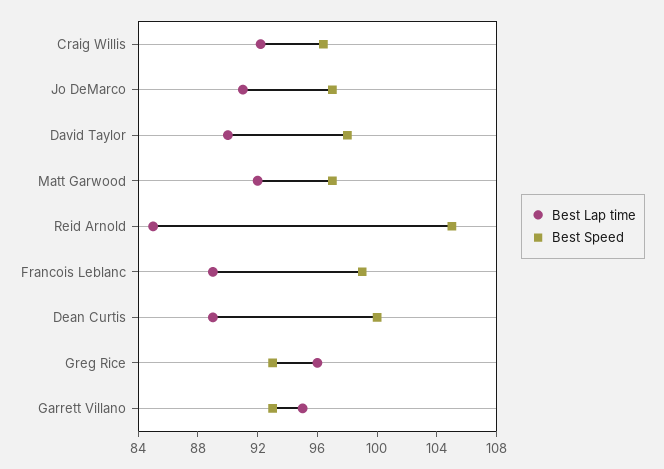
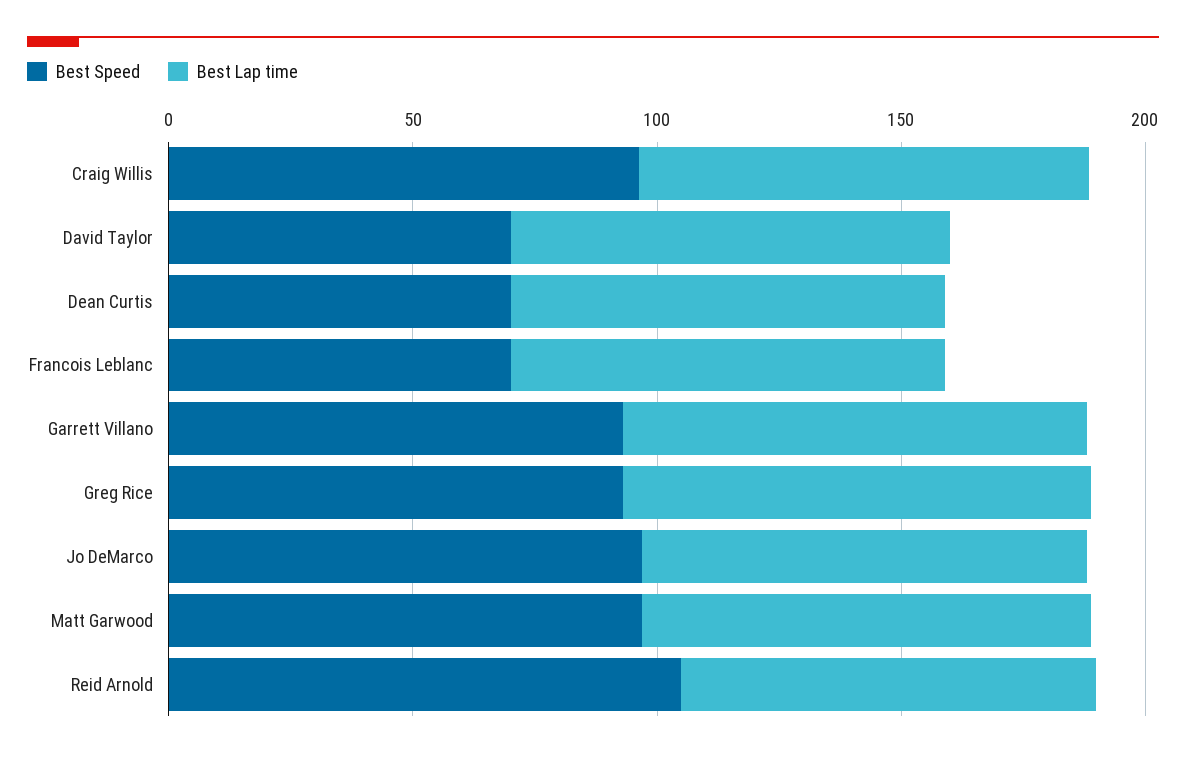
Best Speed, David Taylor: 98 -> 70
Best Speed, Francois Leblanc: 99 -> 70
Best Speed, Dean Curtis: 100 -> 70

